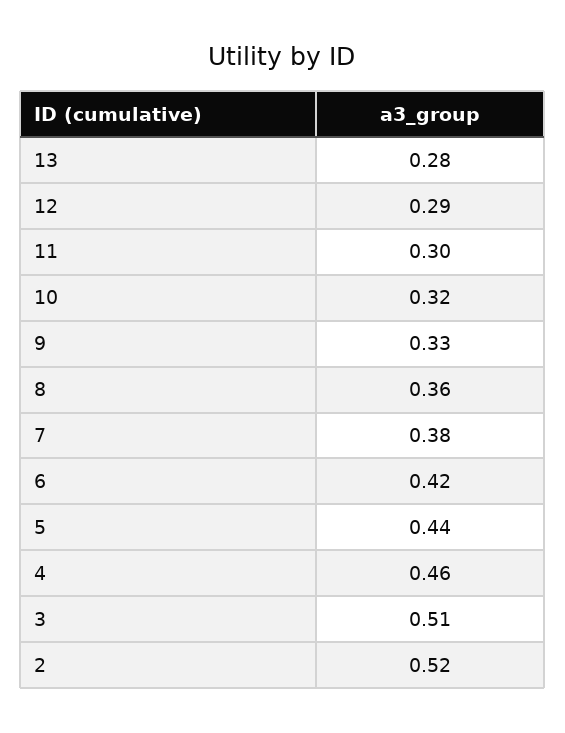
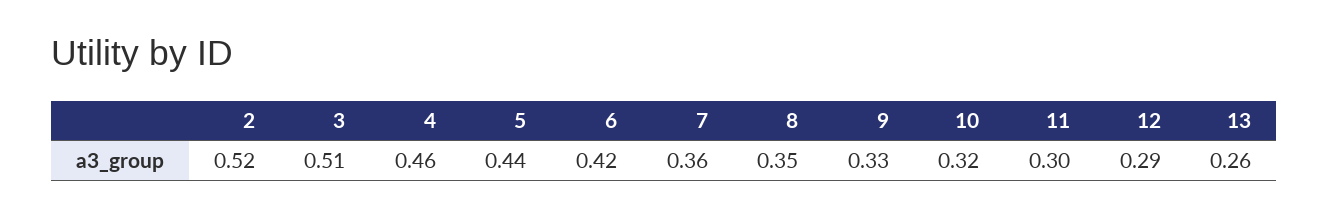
13: 0.28 -> 0.26
8: 0.36 -> 0.35
7: 0.38 -> 0.36

